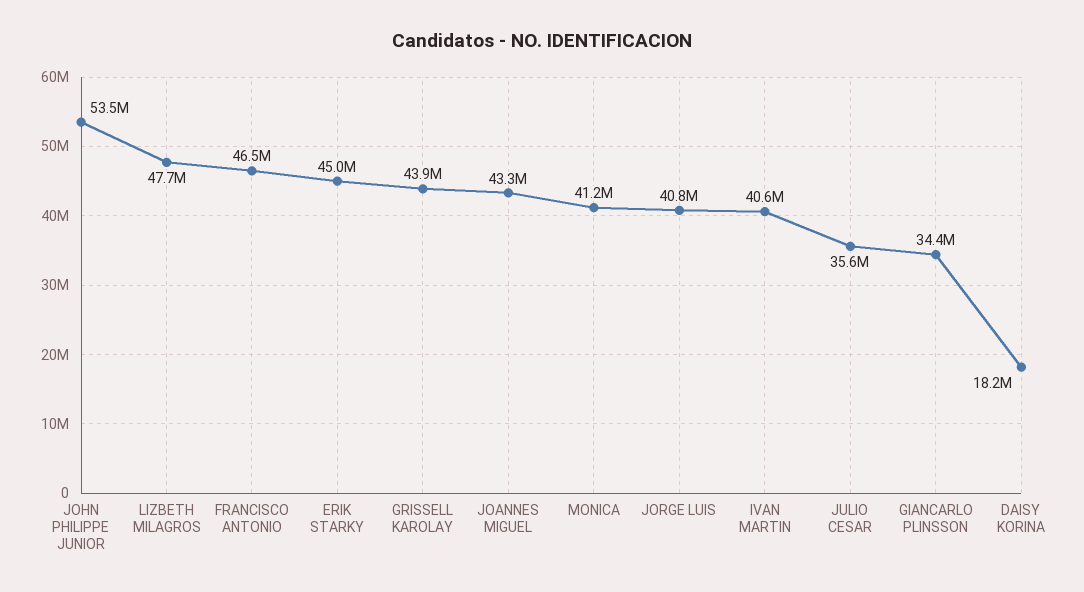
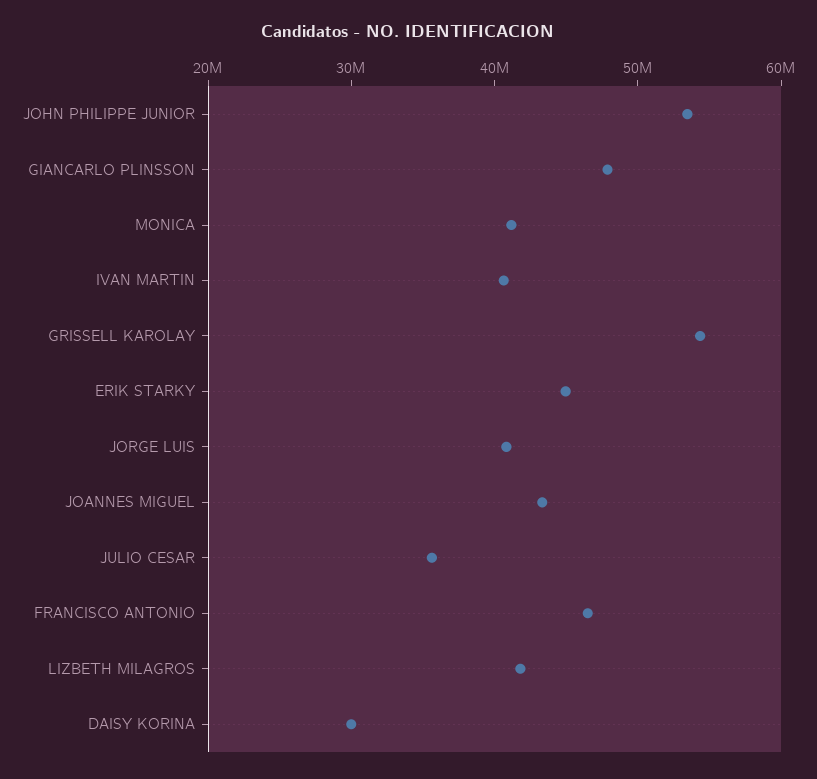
LIZBETH MILAGROS: 47700000 -> 42000000
GRISSELL KAROLAY: 43900000 -> 54000000
GIANCARLO PLINSSON: 34400000 -> 48000000
DAISY KORINA: 18200000 -> 30000000

